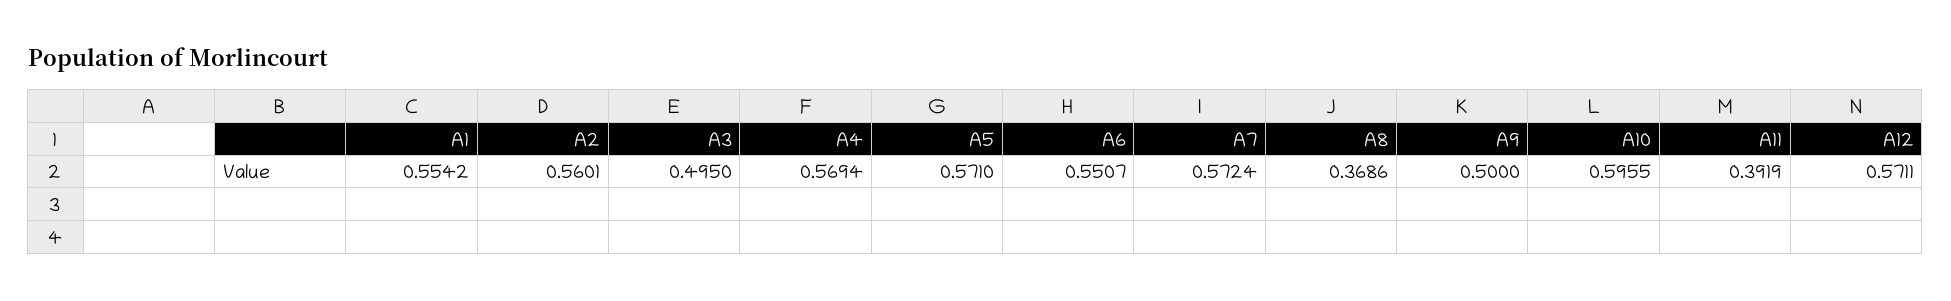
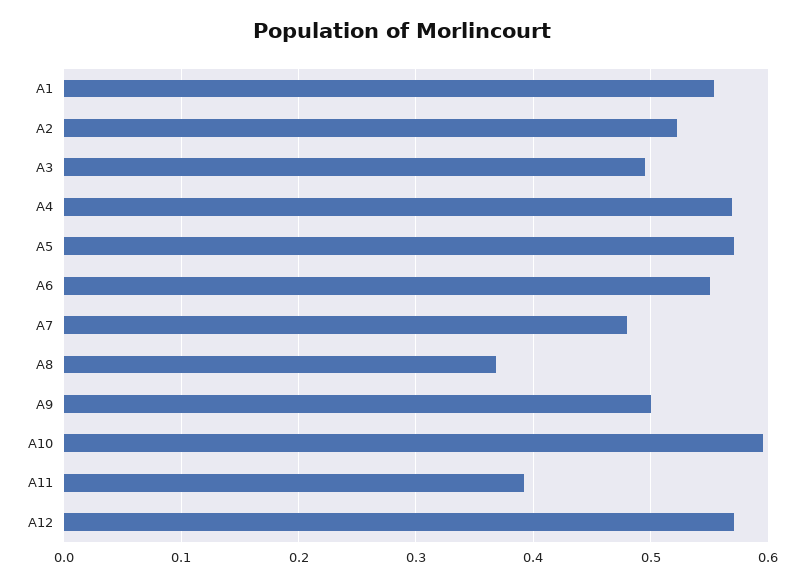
A2: 0.5601 -> 0.52
A7: 0.5724 -> 0.48

